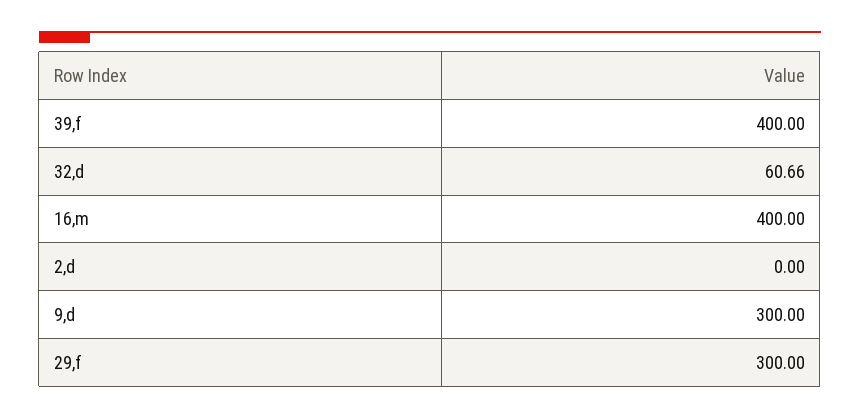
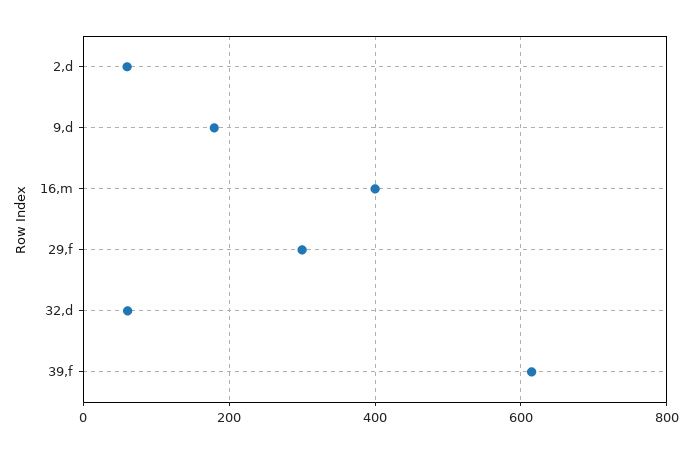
39,f: 400 -> 620
2,d: 0 -> 60
9,d: 300 -> 180

